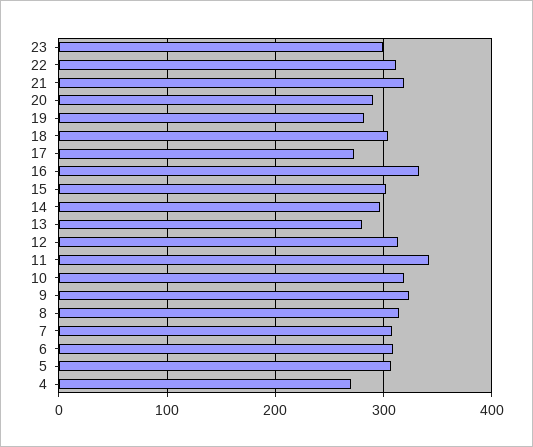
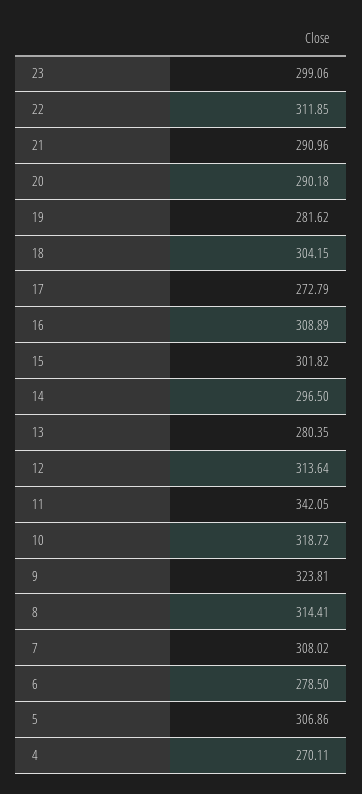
21: 320 -> 290.96
16: 330 -> 308.89
6: 310 -> 278.5

